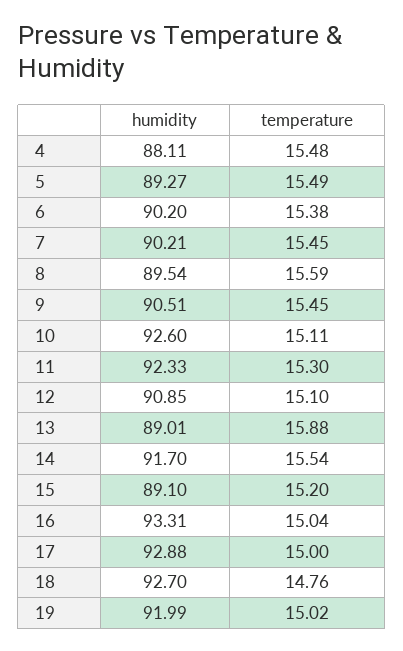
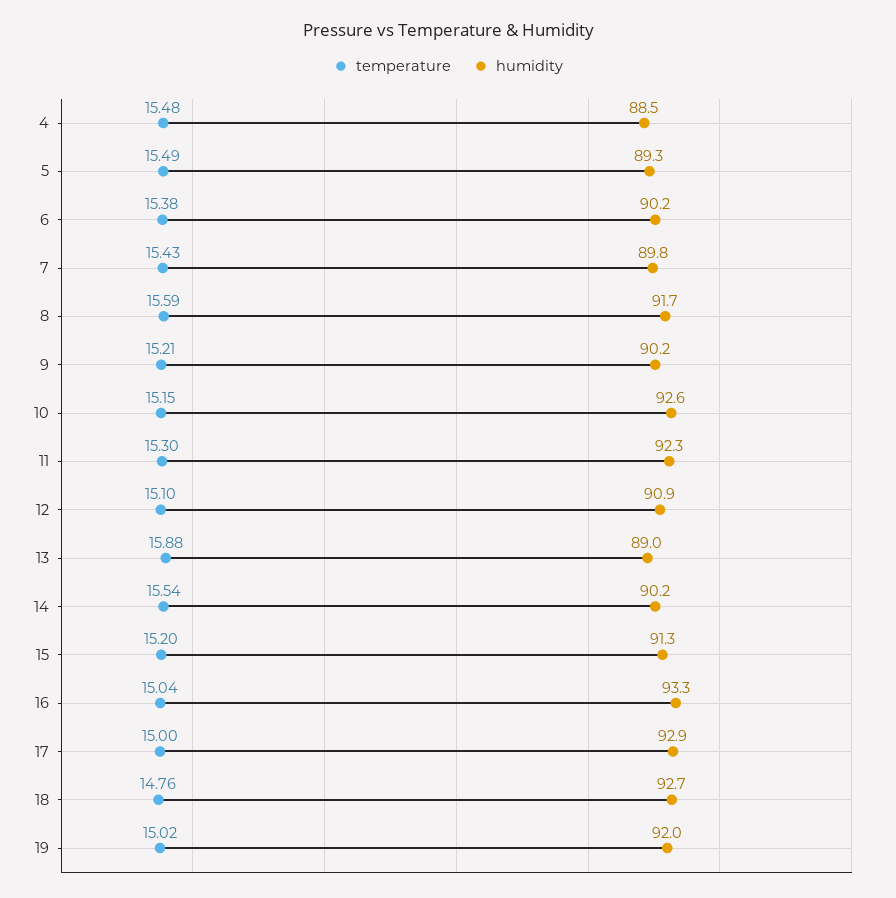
humidity, 4: 88.11 -> 88.5
humidity, 7: 90.21 -> 89.8
temperature, 7: 15.45 -> 15.43
humidity, 8: 89.54 -> 91.7
humidity, 9: 90.51 -> 90.2
temperature, 9: 15.45 -> 15.21
temperature, 10: 15.11 -> 15.15
humidity, 14: 91.7 -> 90.2
humidity, 15: 89.1 -> 91.3

